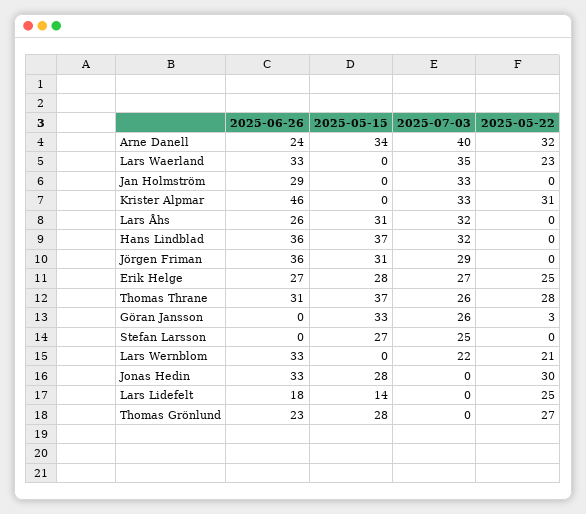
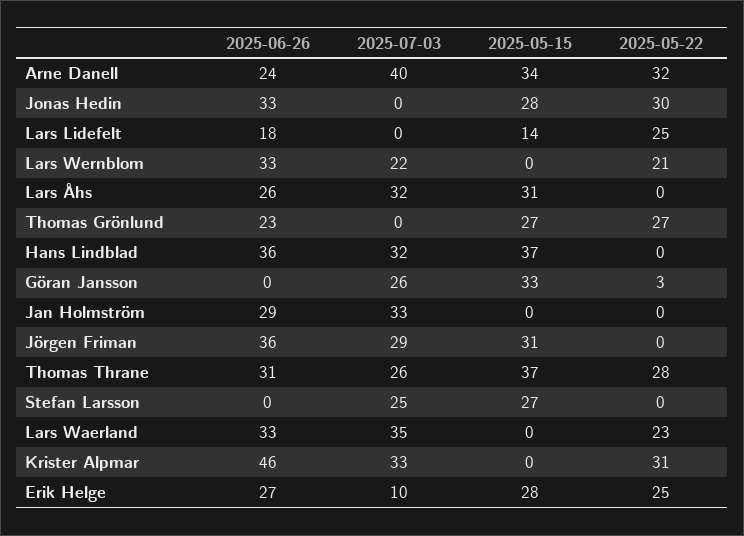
2025-07-03, Erik Helge: 27 -> 10
2025-05-15, Thomas Grönlund: 28 -> 27

